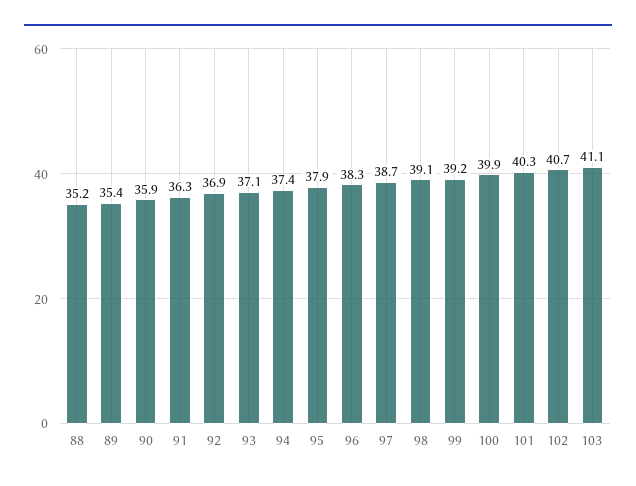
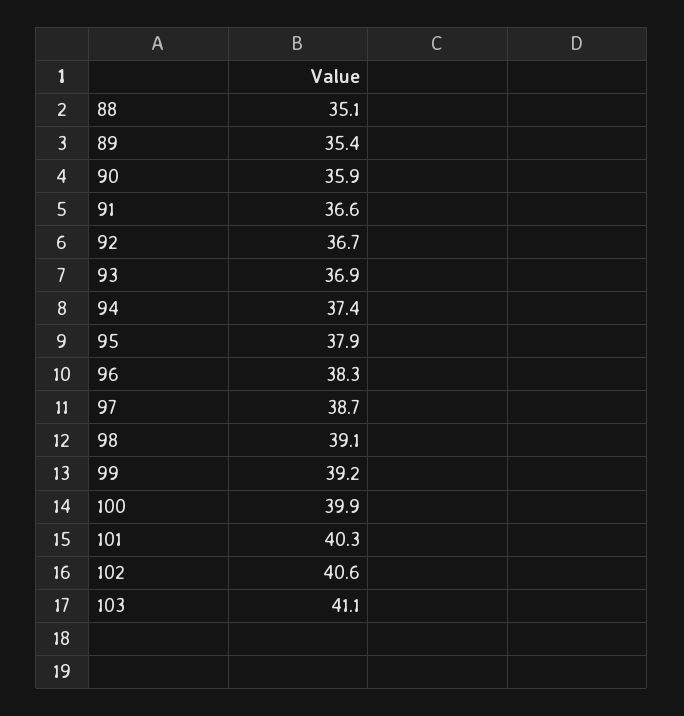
88: 35.2 -> 35.1
91: 36.3 -> 36.6
92: 36.9 -> 36.7
93: 37.1 -> 36.9
102: 40.7 -> 40.6

